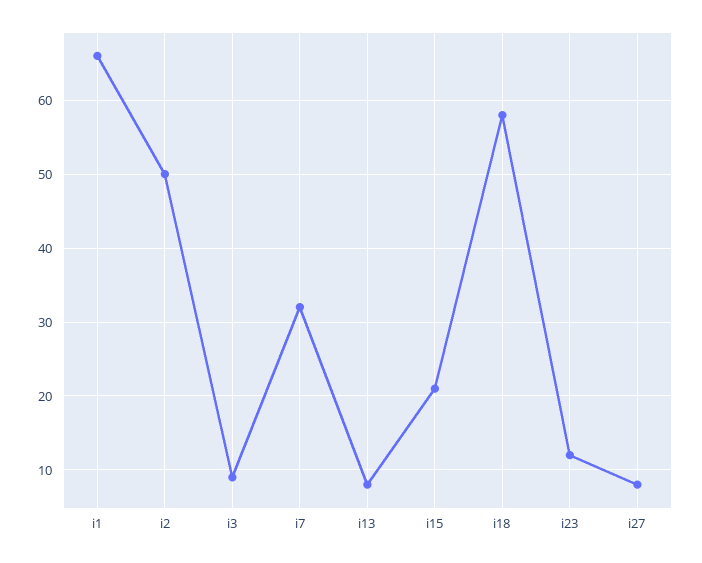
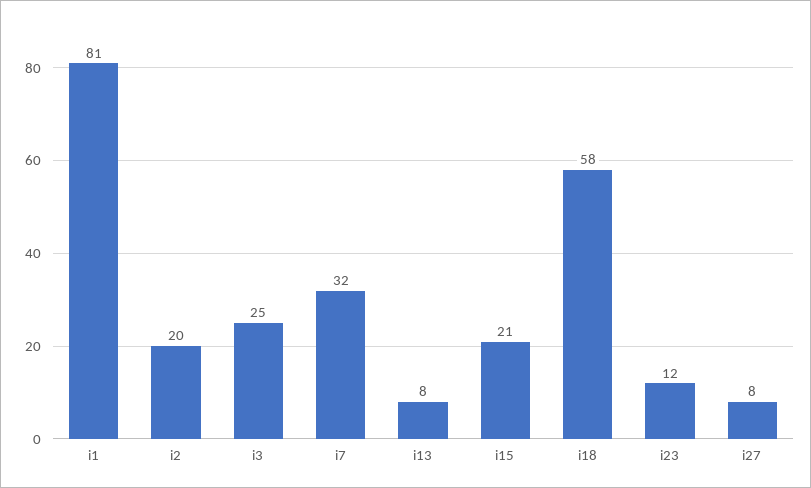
i1: 66 -> 81
i2: 50 -> 20
i3: 9 -> 25

